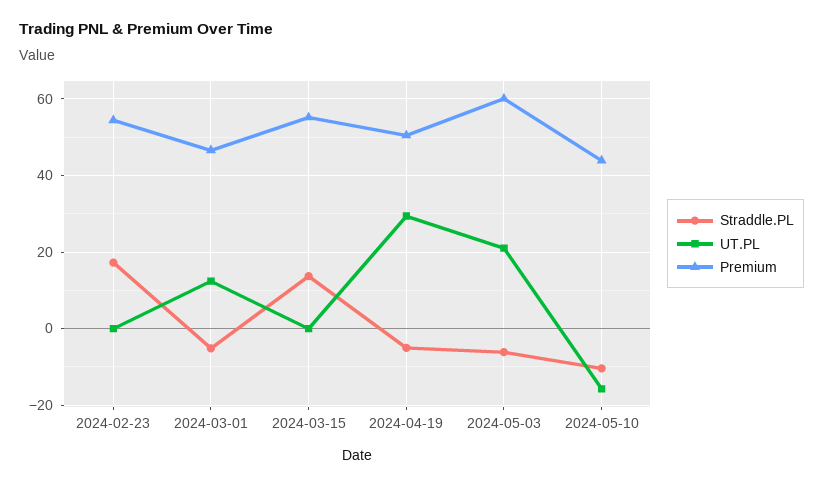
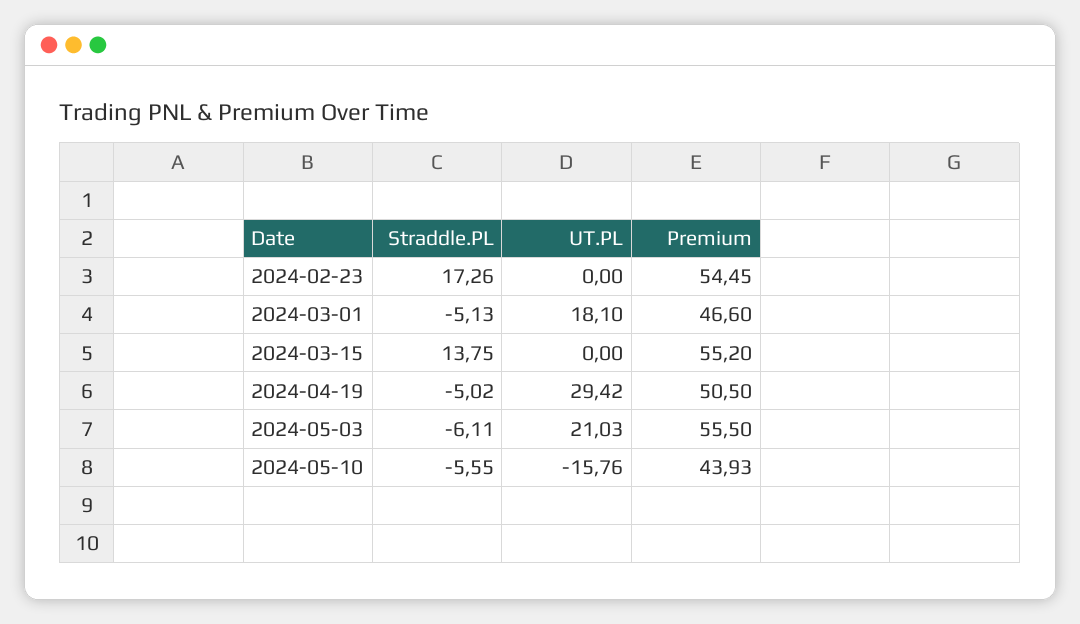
UT.PL, 2024-03-01: 12 -> 18.1
Premium, 2024-05-03: 60 -> 55.5
Straddle.PL, 2024-05-10: -10 -> -5.55

